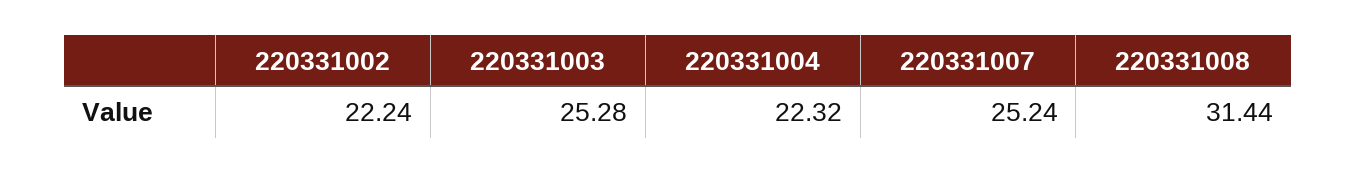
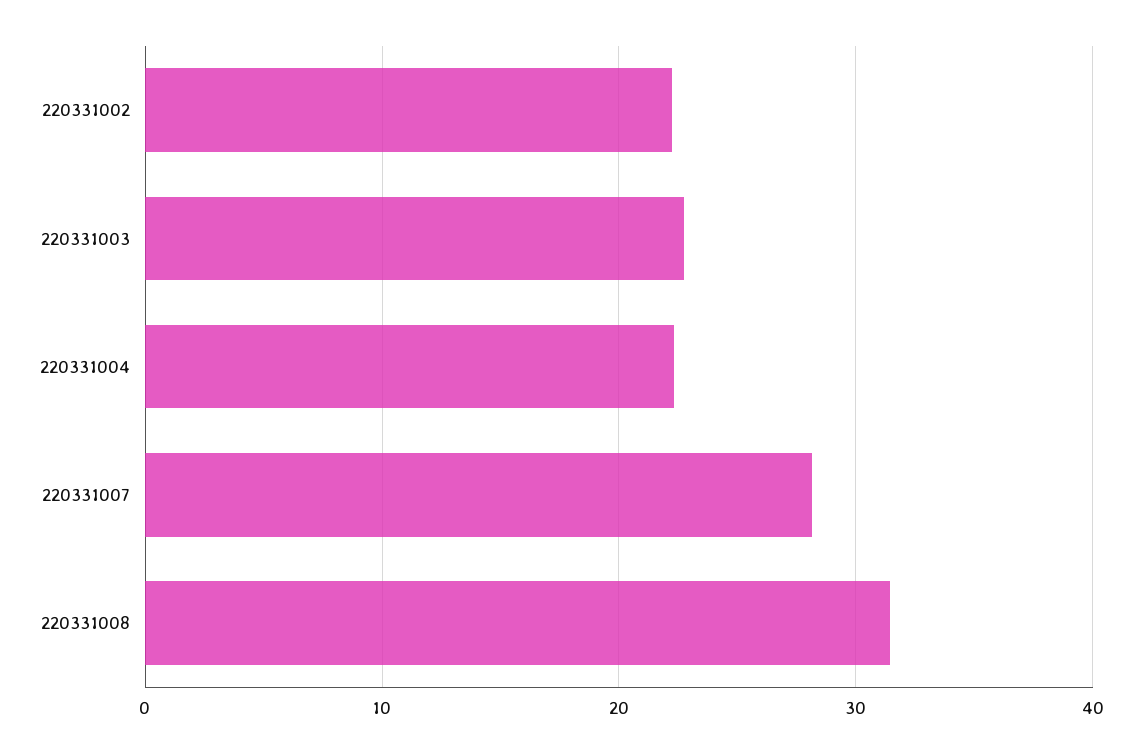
220331003: 25.28 -> 23
220331007: 25.24 -> 28

